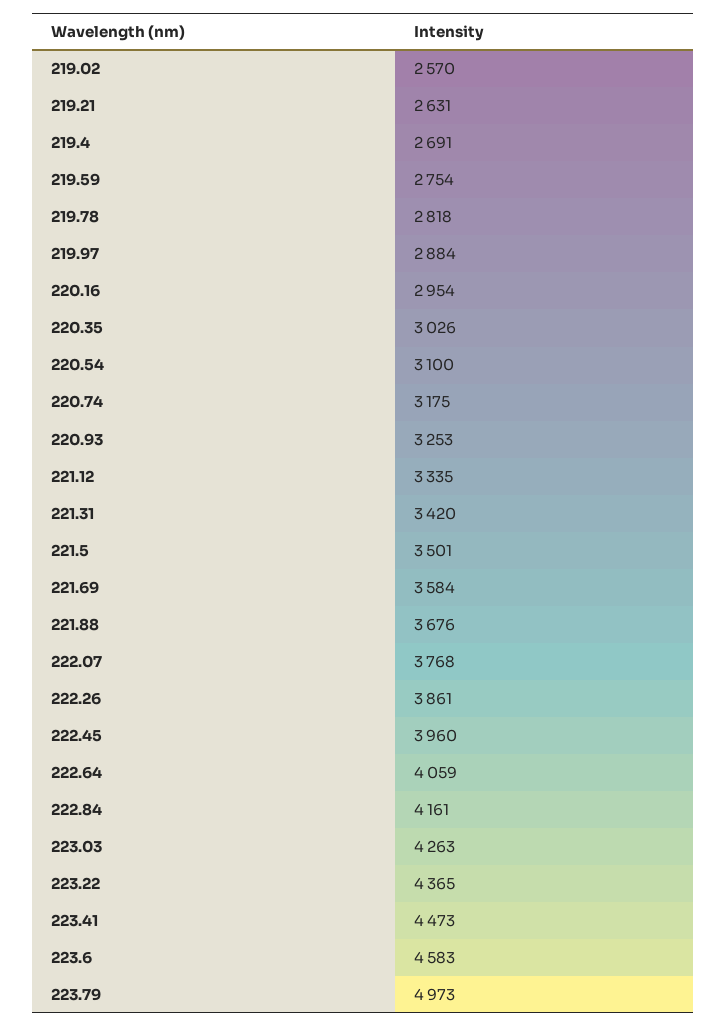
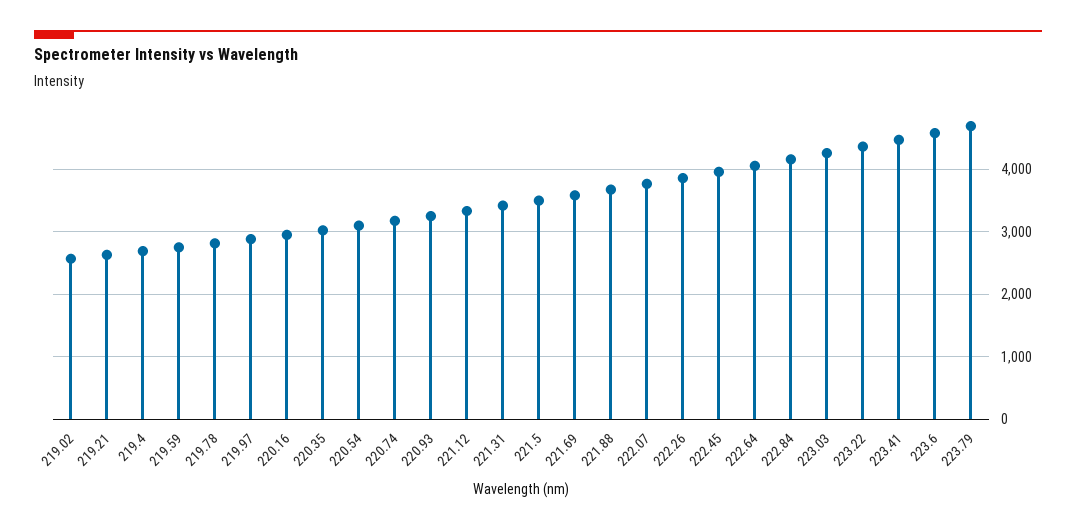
223.79: 4973 -> 4700

